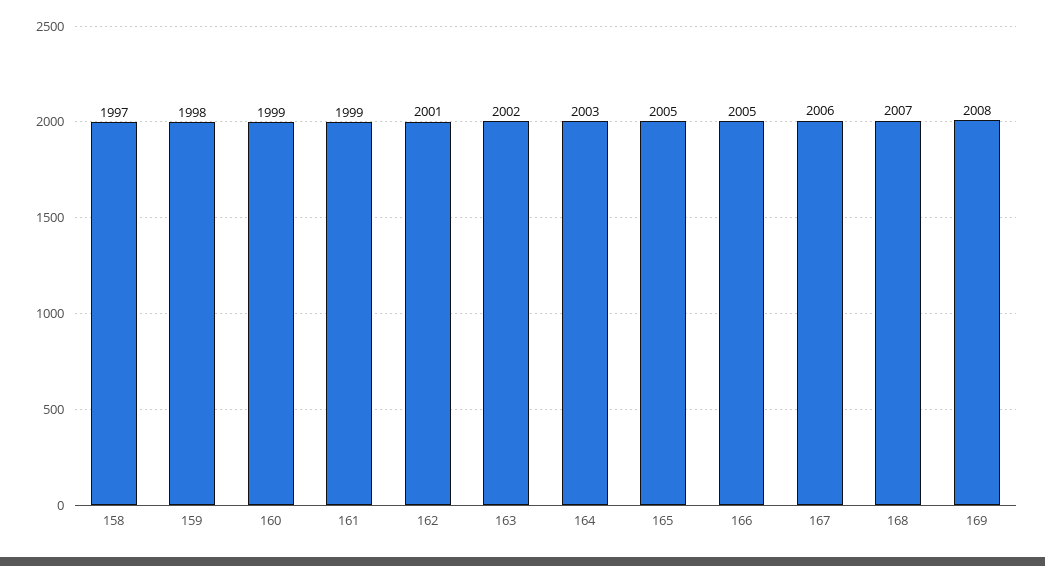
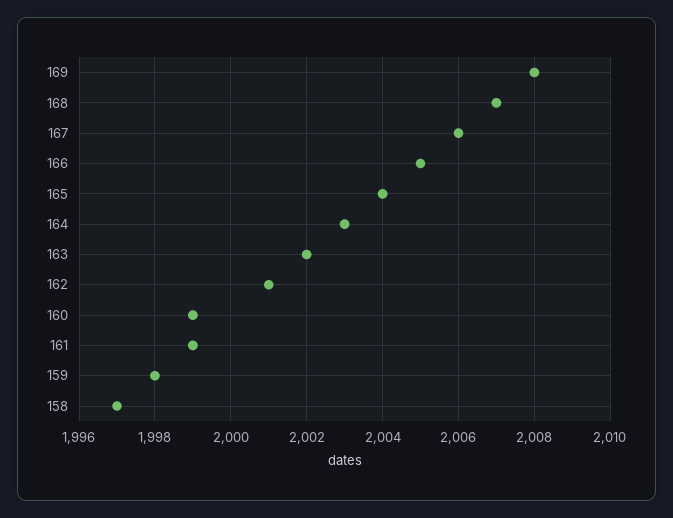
165: 2005 -> 2004

